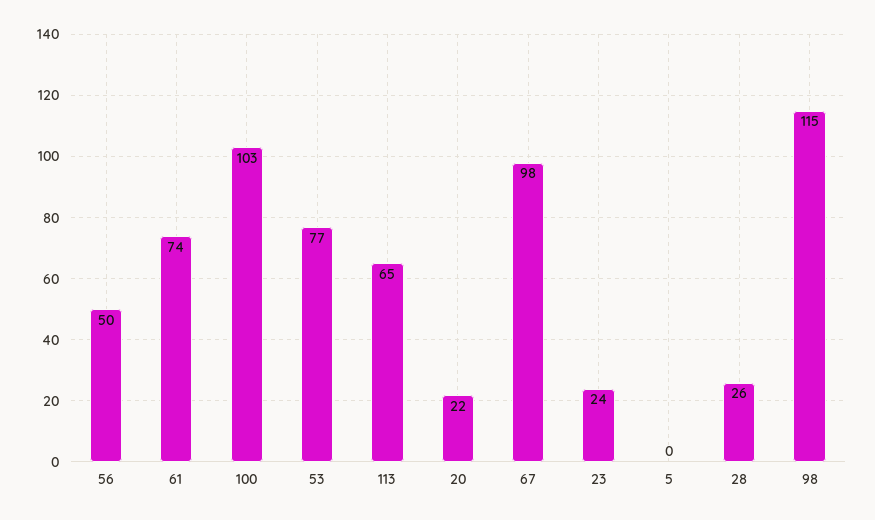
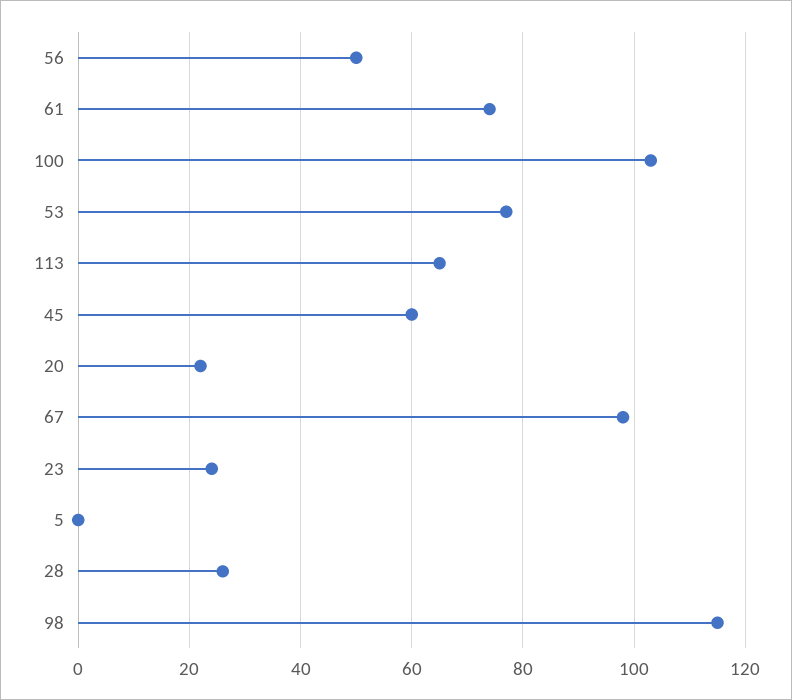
45: none -> 60

